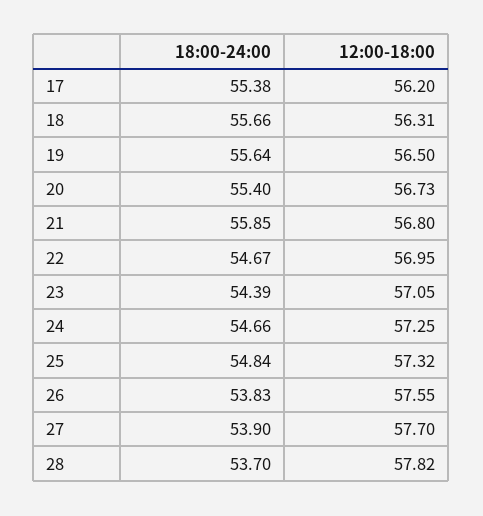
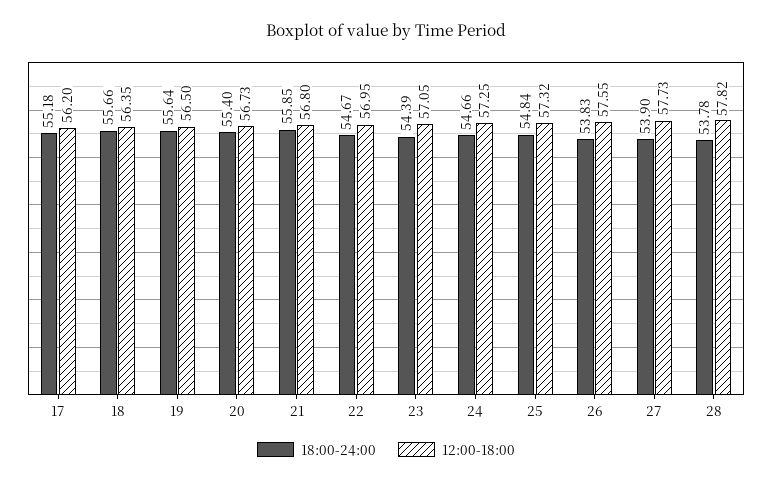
18:00-24:00, 17: 55.38 -> 55.18
12:00-18:00, 18: 56.31 -> 56.35
12:00-18:00, 27: 57.7 -> 57.73
18:00-24:00, 28: 53.7 -> 53.78

